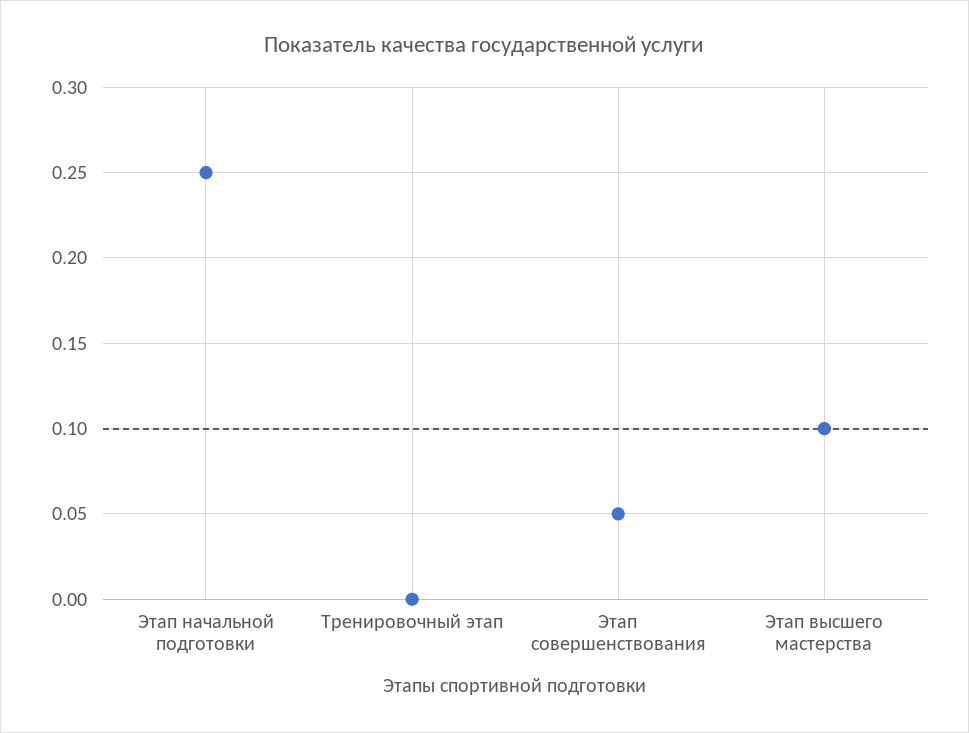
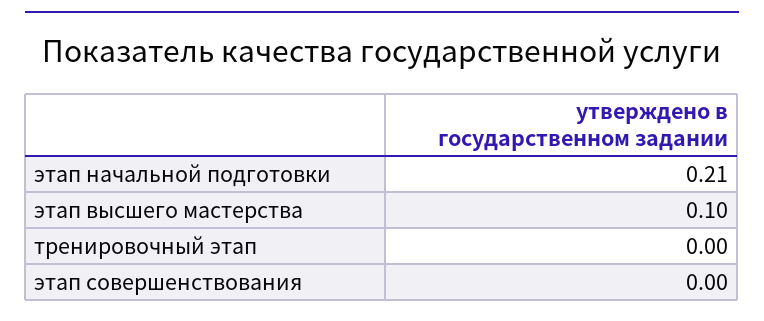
Этап начальной подготовки: 0.25 -> 0.21
Этап совершенствования: 0.05 -> 0

